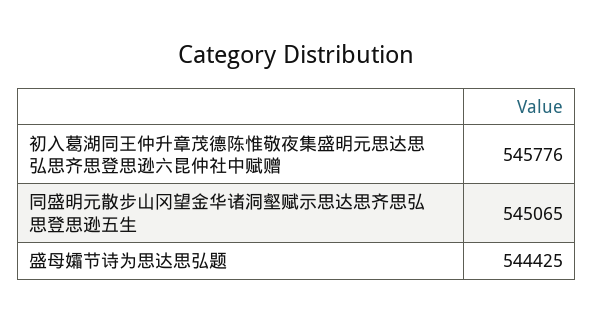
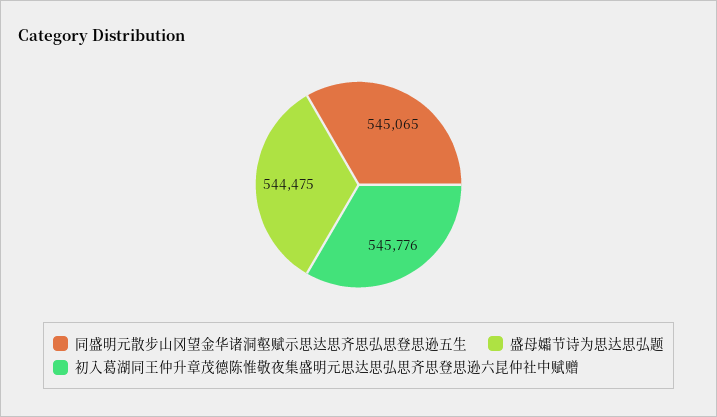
盛母孀节诗为思达思弘题: 544425 -> 544475

